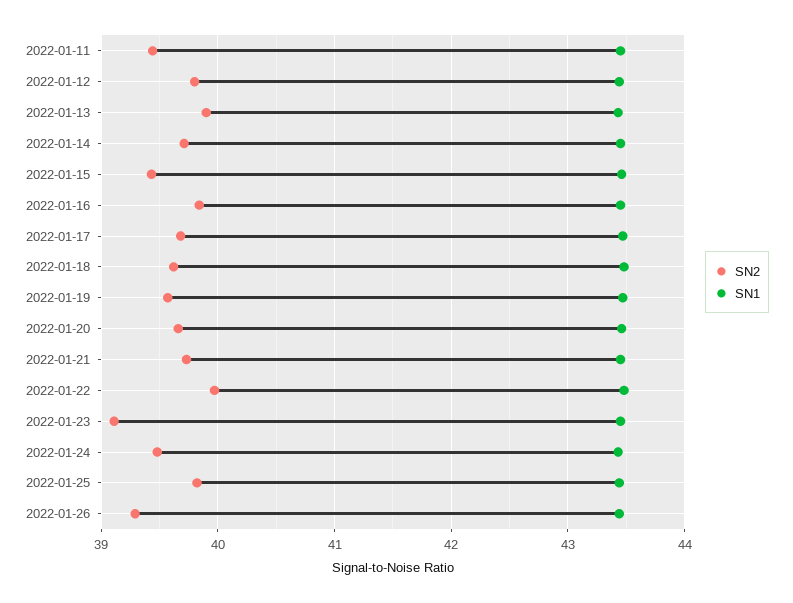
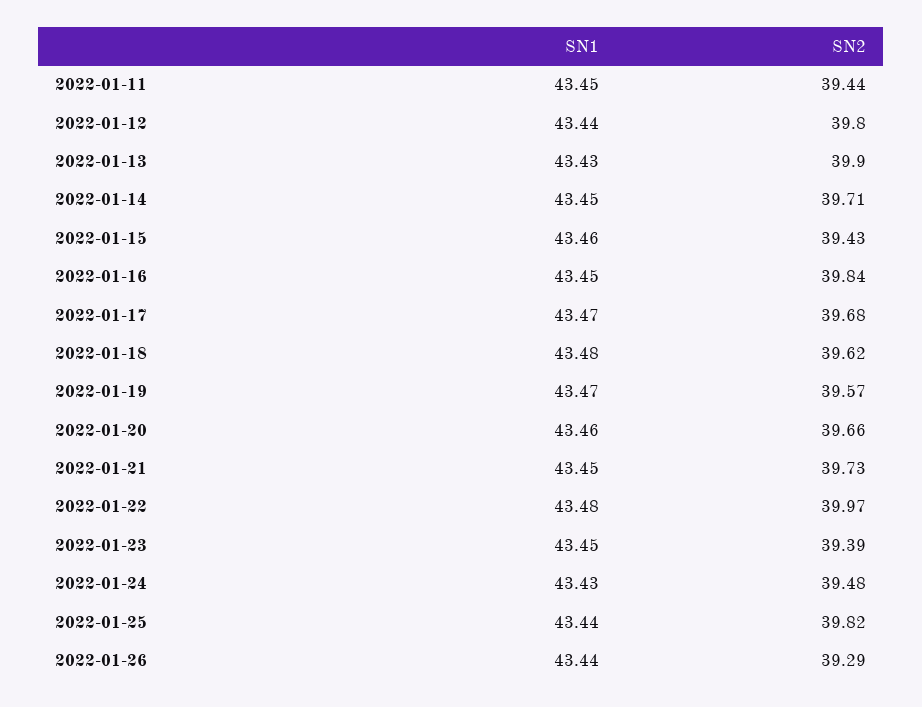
SN2, 2022-01-23: 39.1 -> 39.39

